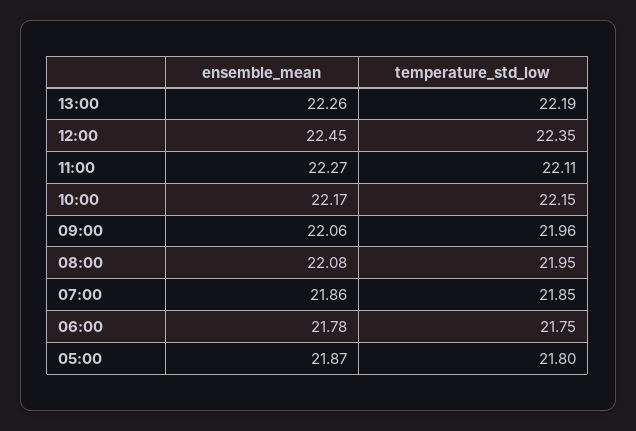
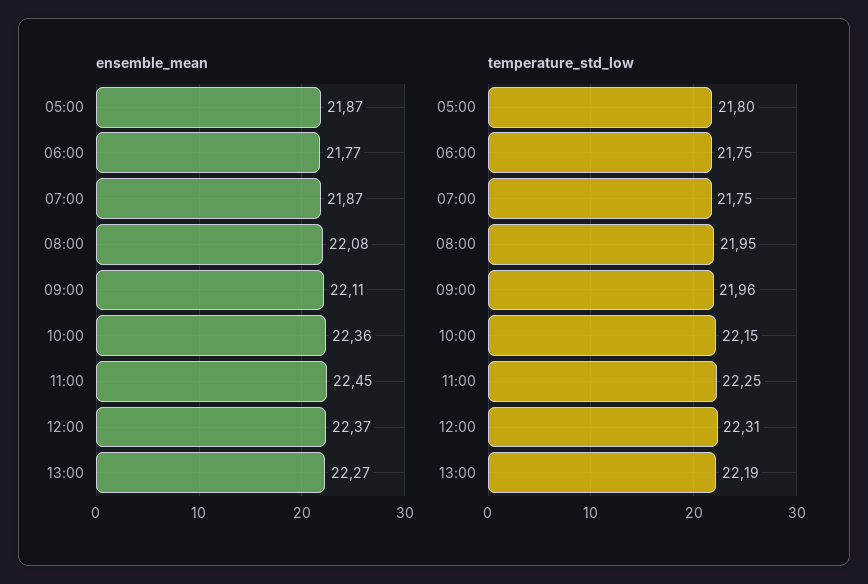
ensemble_mean, 13:00: 22.26 -> 22.27
ensemble_mean, 12:00: 22.45 -> 22.37
temperature_std_low, 12:00: 22.35 -> 22.31
ensemble_mean, 11:00: 22.27 -> 22.45
temperature_std_low, 11:00: 22.11 -> 22.25
ensemble_mean, 10:00: 22.17 -> 22.36
ensemble_mean, 09:00: 22.06 -> 22.11
ensemble_mean, 07:00: 21.86 -> 21.87
temperature_std_low, 07:00: 21.85 -> 21.75
ensemble_mean, 06:00: 21.78 -> 21.77

